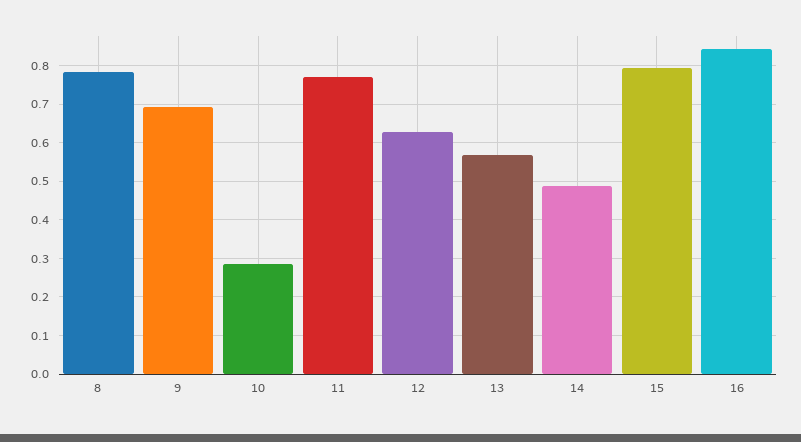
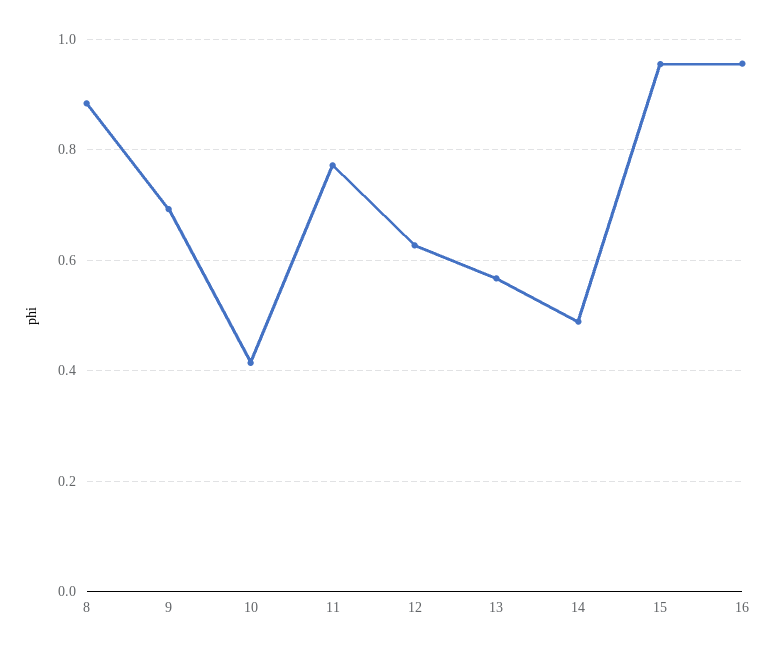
8: 0.78 -> 0.88
10: 0.28 -> 0.42
15: 0.8 -> 0.96
16: 0.84 -> 0.96

